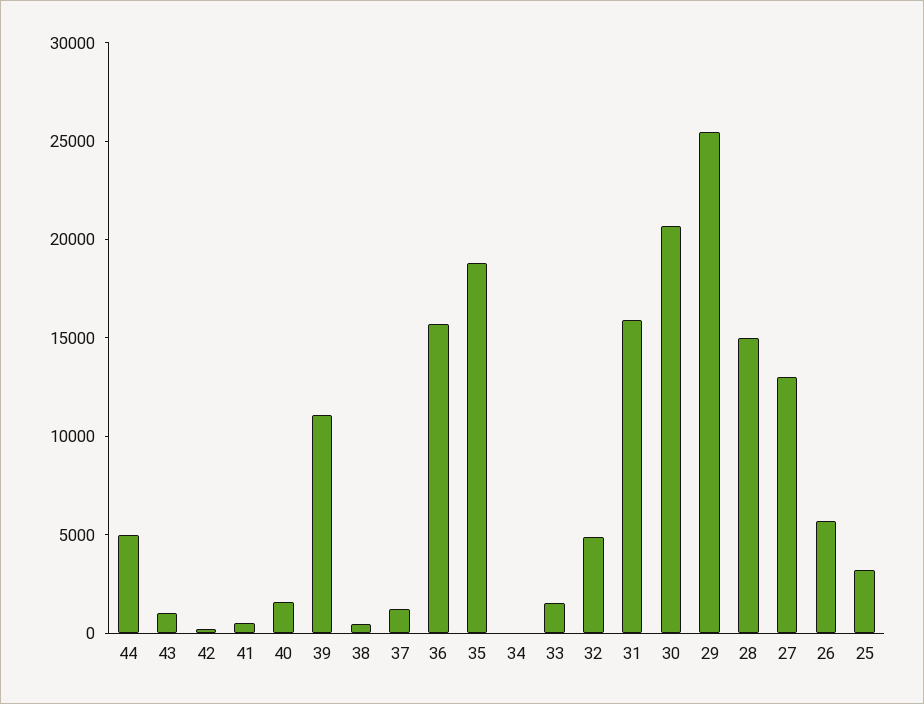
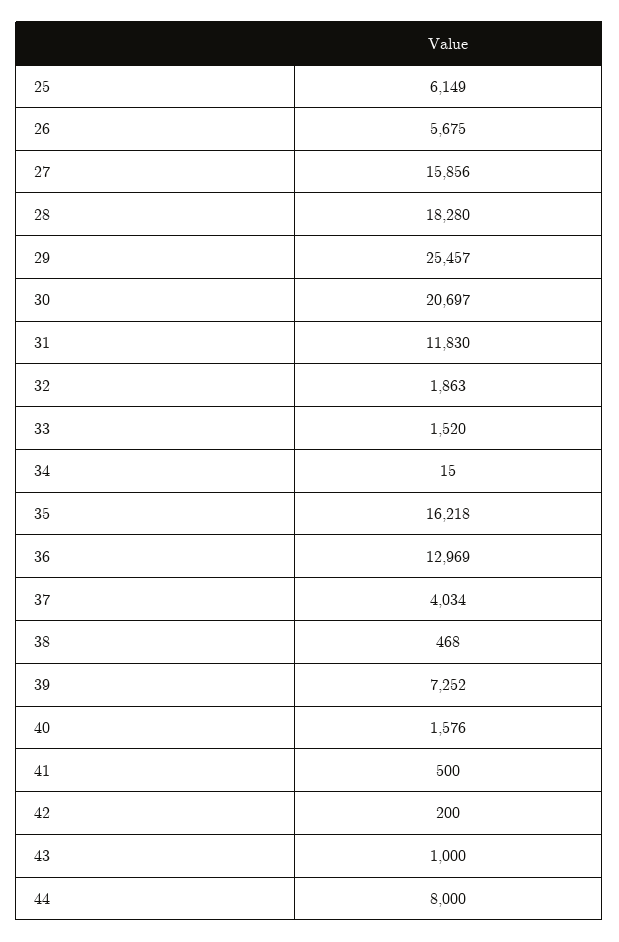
44: 5000 -> 8000
39: 11000 -> 7252
37: 1000 -> 4034
36: 16000 -> 12969
35: 19000 -> 16218
32: 5000 -> 1863
31: 16000 -> 11830
28: 15000 -> 18280
27: 13000 -> 15856
25: 3000 -> 6149

